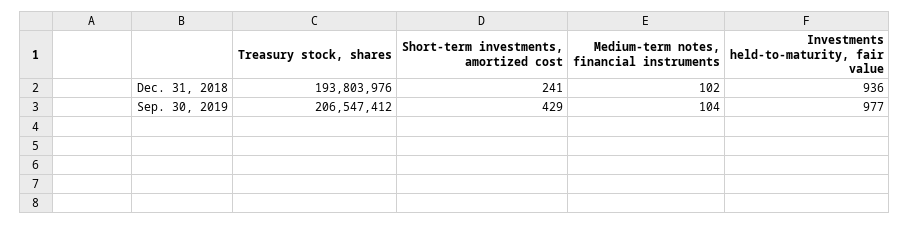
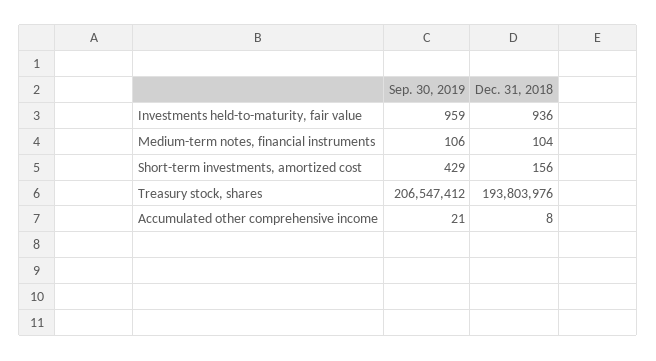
Short-term investments, amortized cost, Dec. 31, 2018: 241 -> 156
Medium-term notes, financial instruments, Dec. 31, 2018: 102 -> 104
Medium-term notes, financial instruments, Sep. 30, 2019: 104 -> 106
Investments held-to-maturity, fair value, Sep. 30, 2019: 977 -> 959
Accumulated other comprehensive income, Sep. 30, 2019: none -> 21
Accumulated other comprehensive income, Dec. 31, 2018: none -> 8

